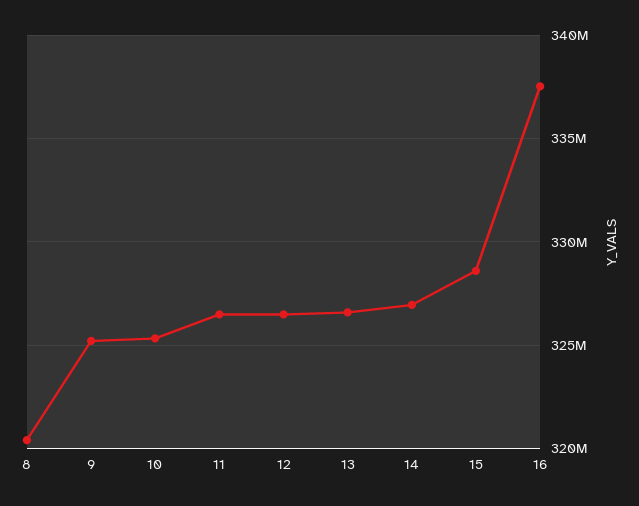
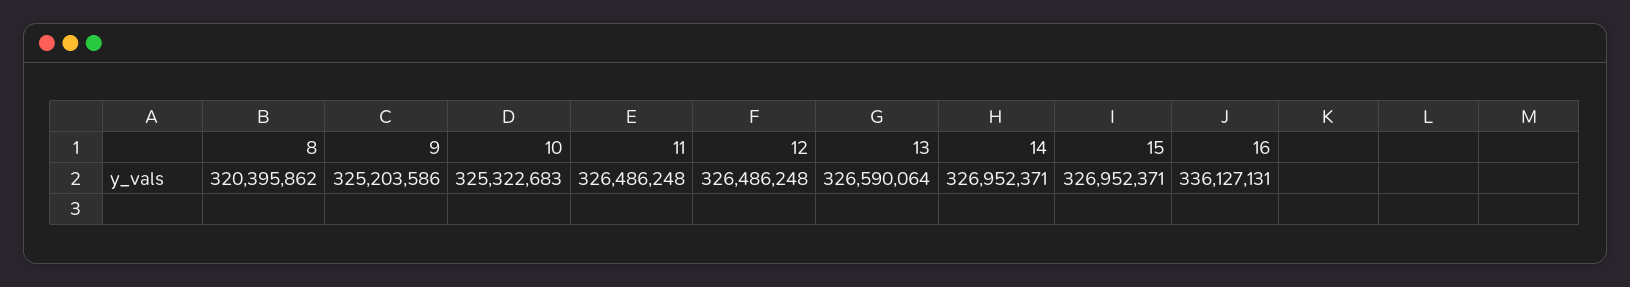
15: 328500000 -> 326952371
16: 337500000 -> 336127131

